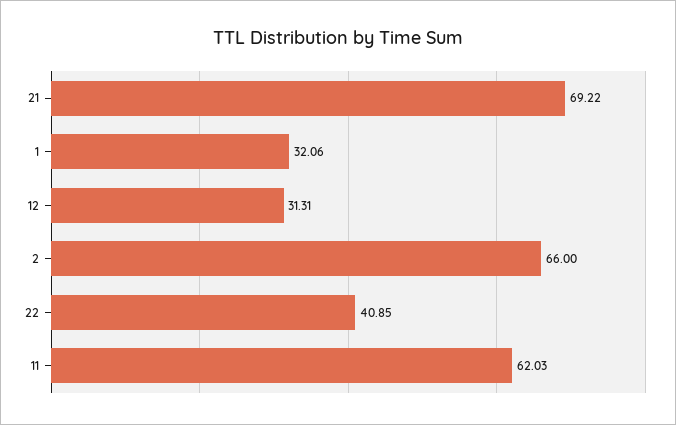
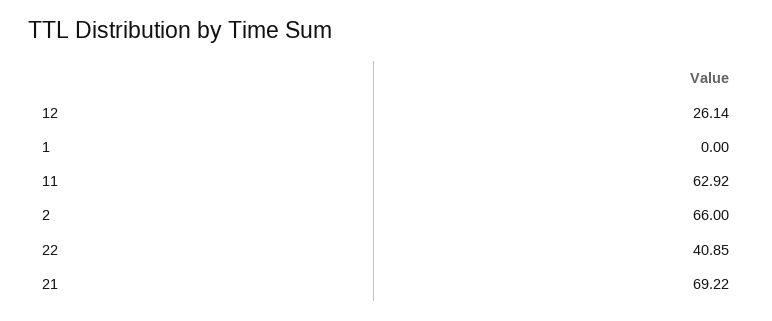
1: 32.06 -> 0
12: 31.31 -> 26.14
11: 62.03 -> 62.92

